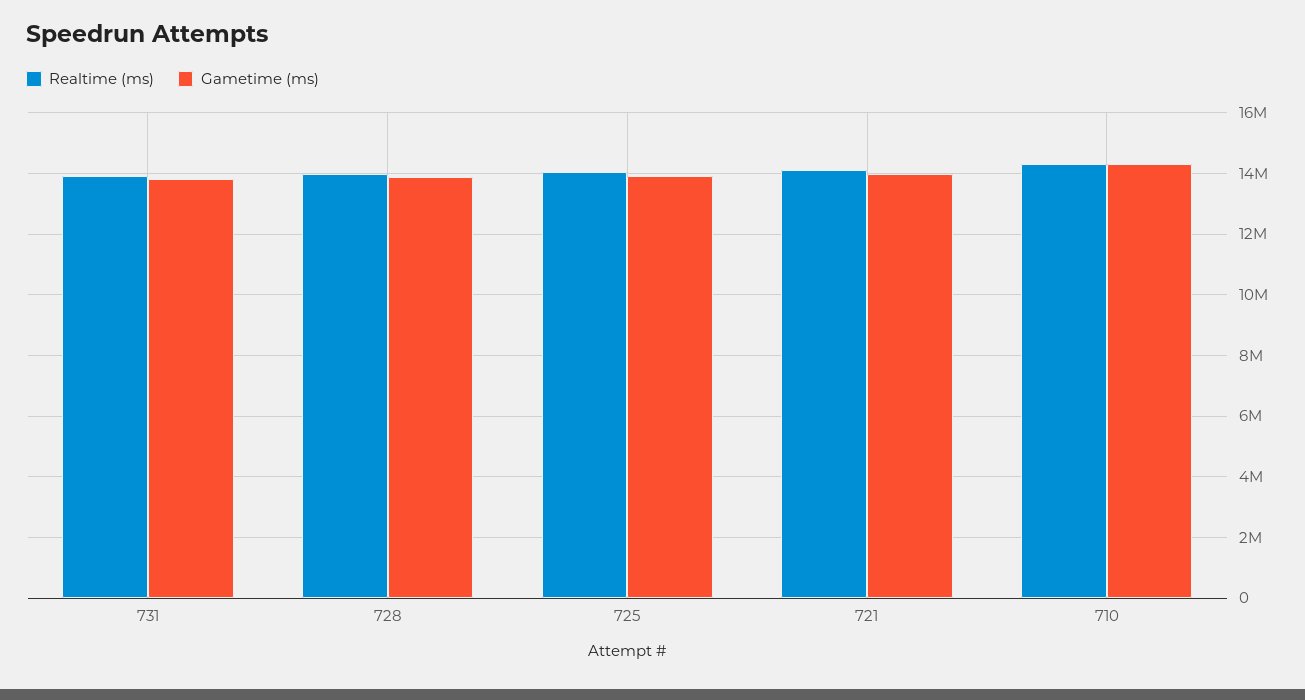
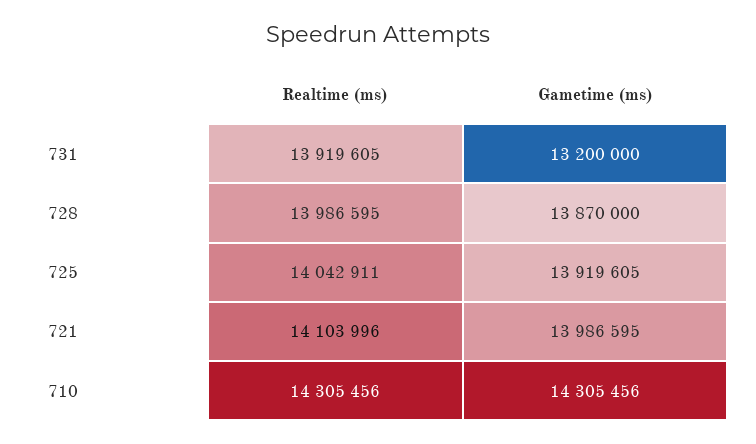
Gametime (ms), 731: 13800000 -> 13200000

